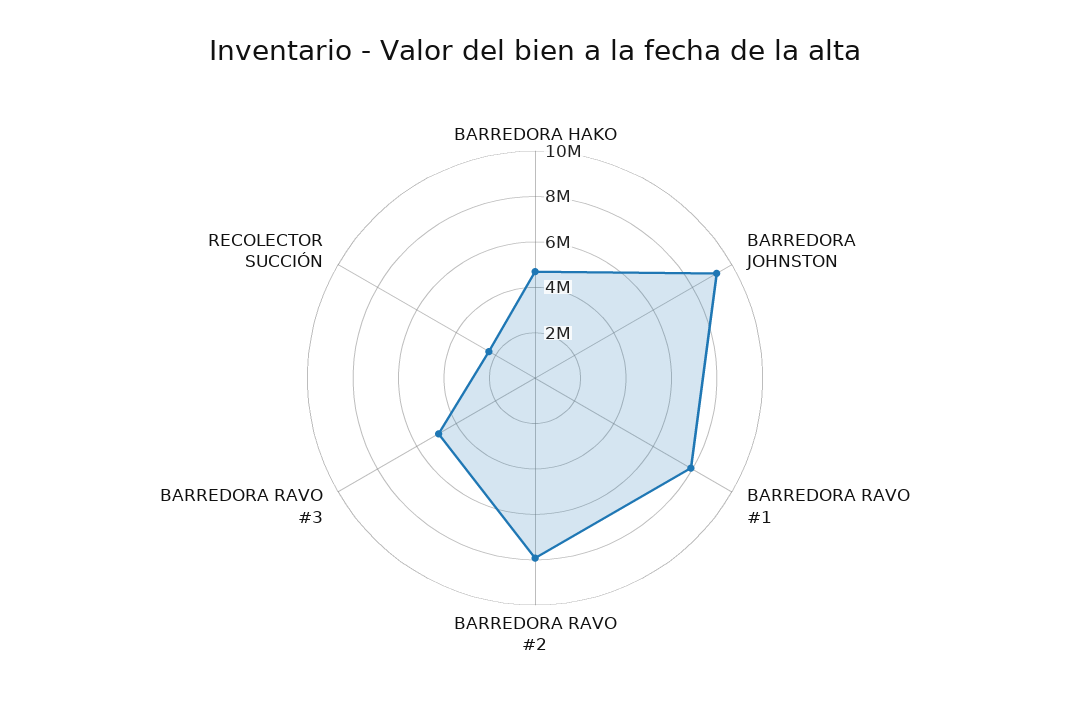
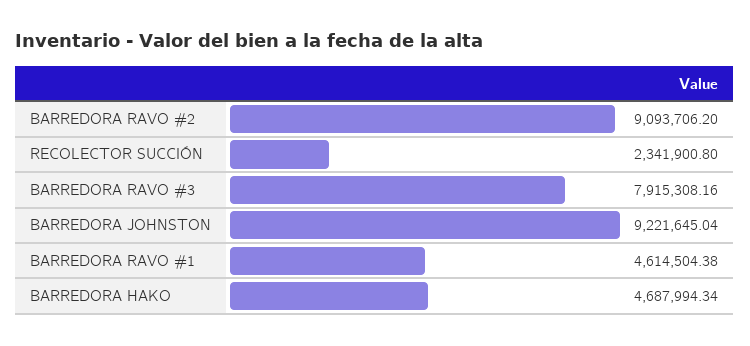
BARREDORA RAVO #1: 8000000 -> 4614504.38
BARREDORA RAVO #2: 8000000 -> 9093706.2
BARREDORA RAVO #3: 5000000 -> 7915308.16

